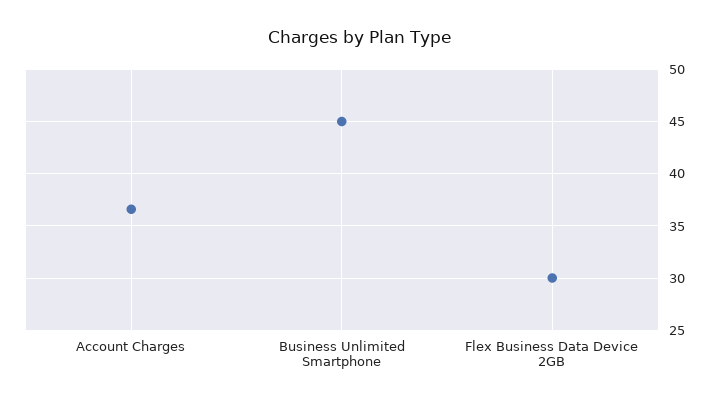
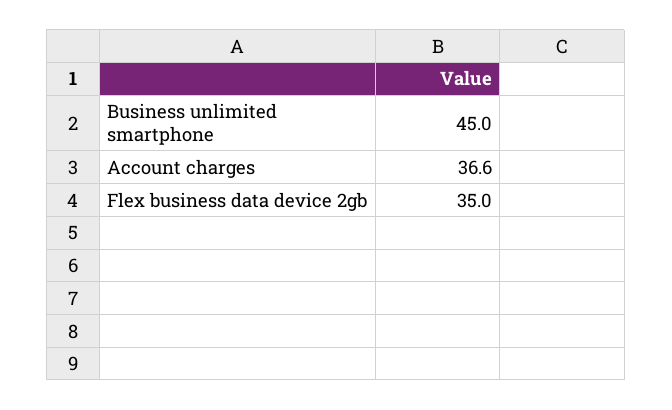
Flex Business Data Device 2GB: 30 -> 35

